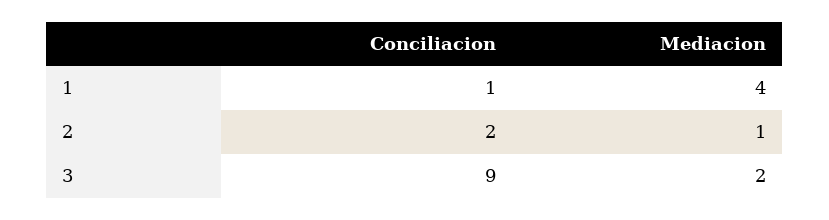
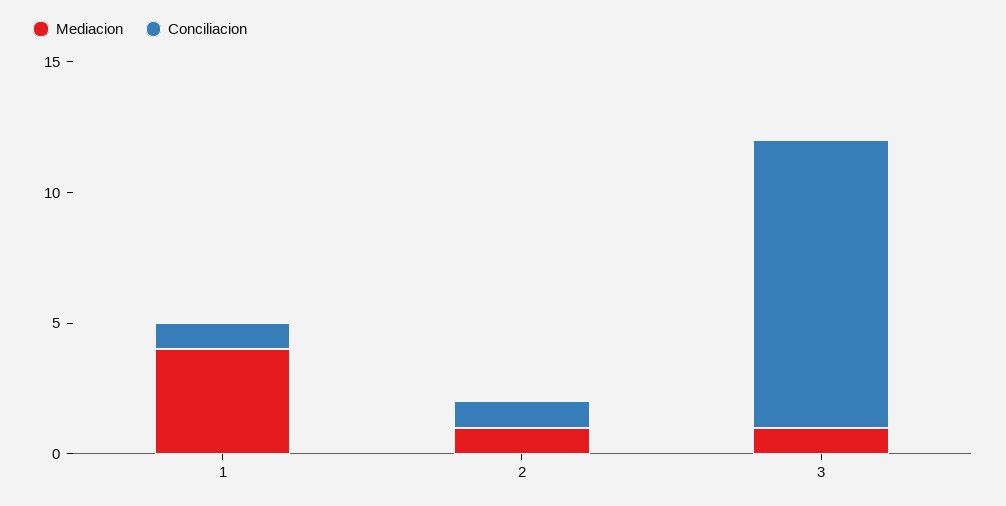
Conciliacion, 2: 2 -> 1
Conciliacion, 3: 9 -> 11
Mediacion, 3: 2 -> 1

